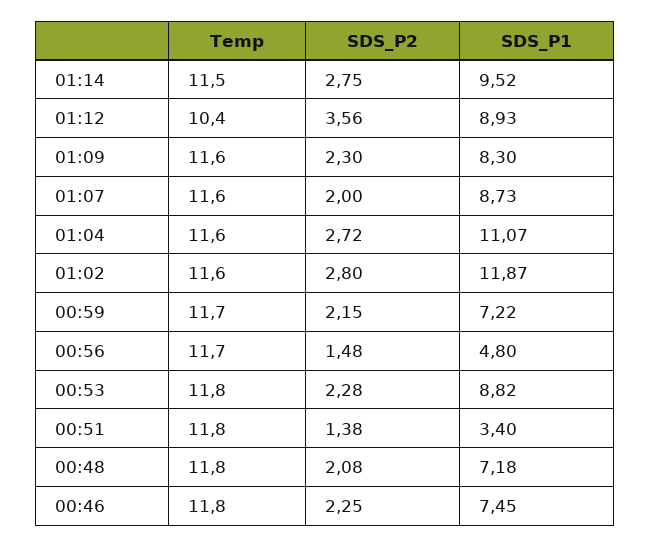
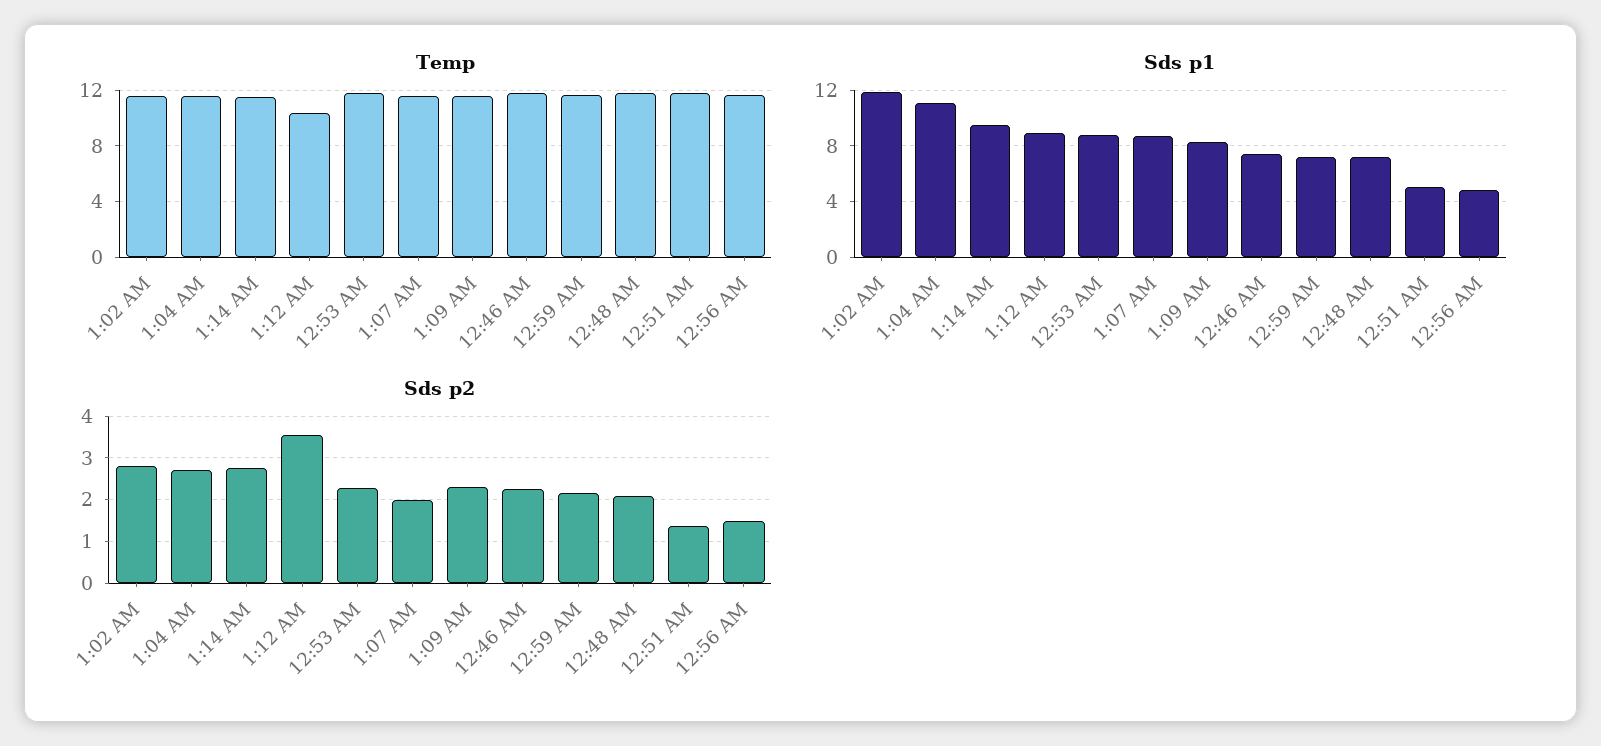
SDS_P1, 00:51: 3.4 -> 5

